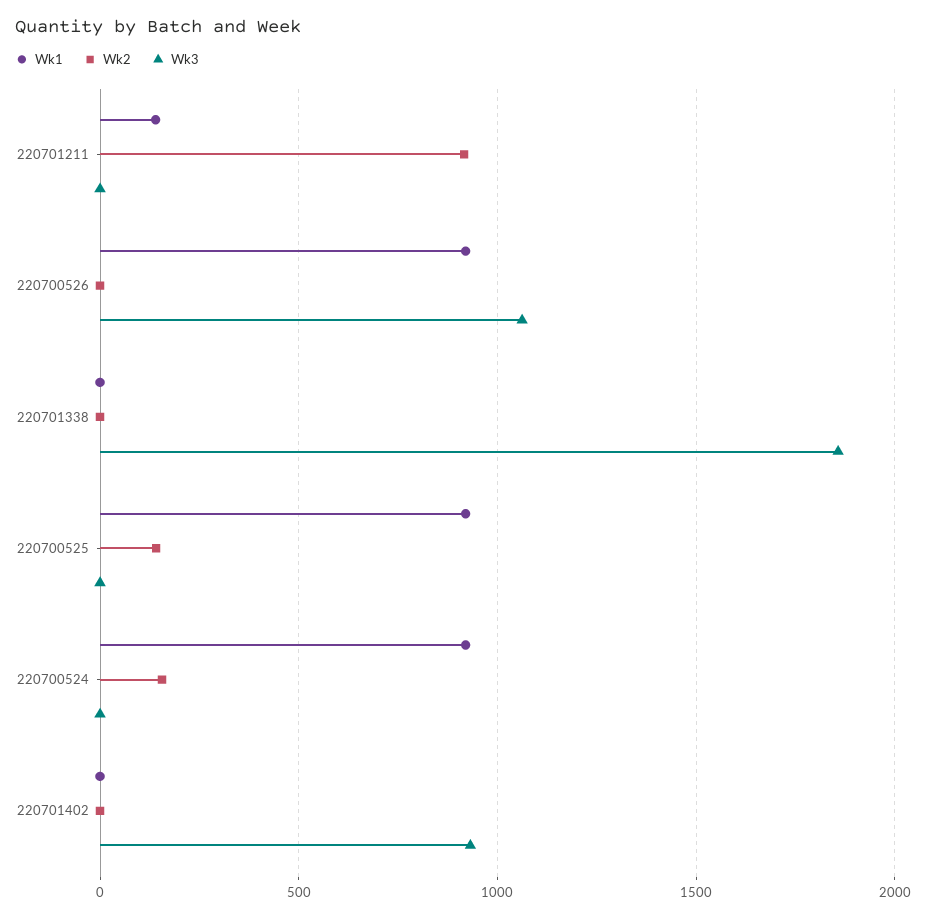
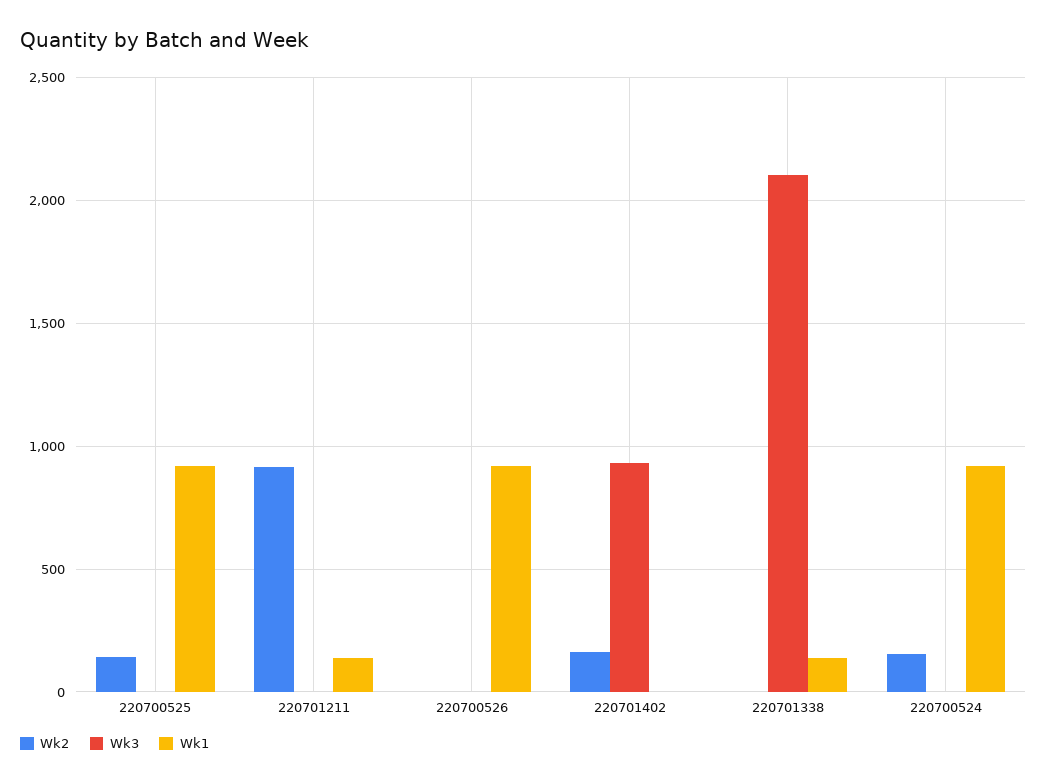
Wk3, 220700526: 1050 -> 0
Wk1, 220701338: 0 -> 150
Wk3, 220701338: 1850 -> 2100
Wk2, 220701402: 0 -> 150

